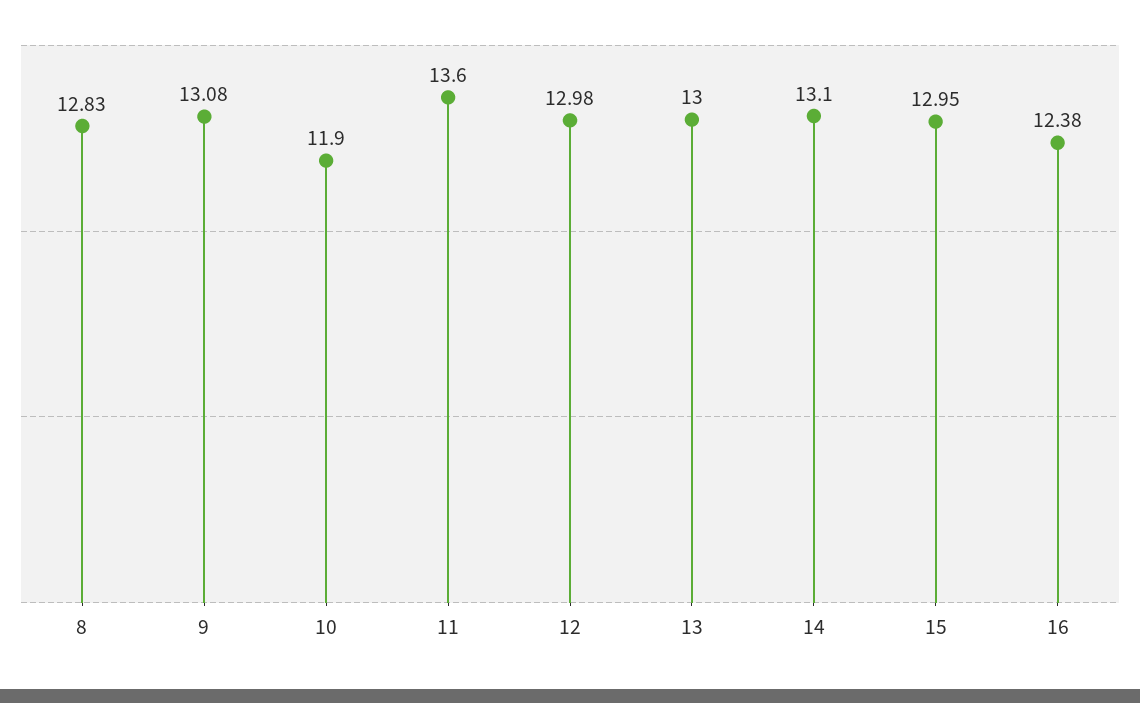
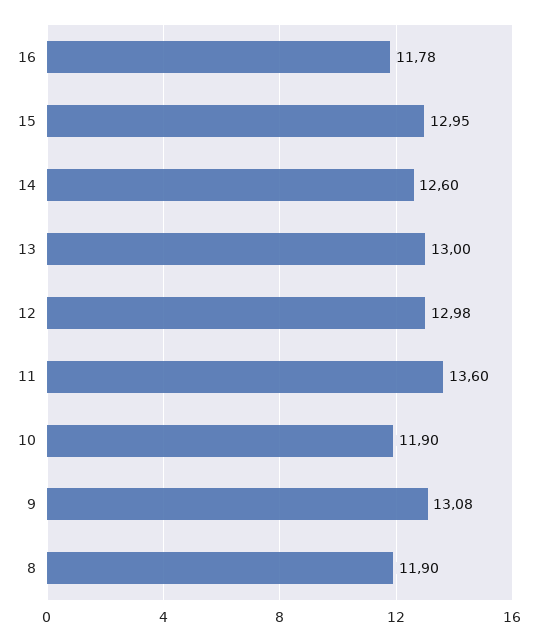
8: 12.83 -> 11.9
14: 13.1 -> 12.6
16: 12.38 -> 11.78

